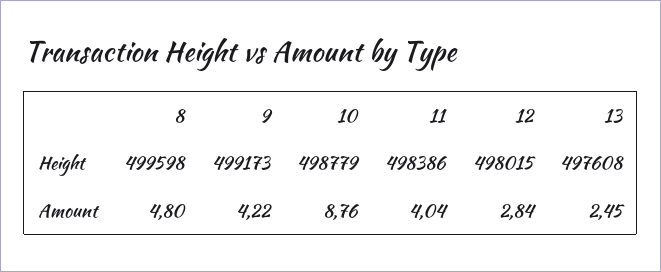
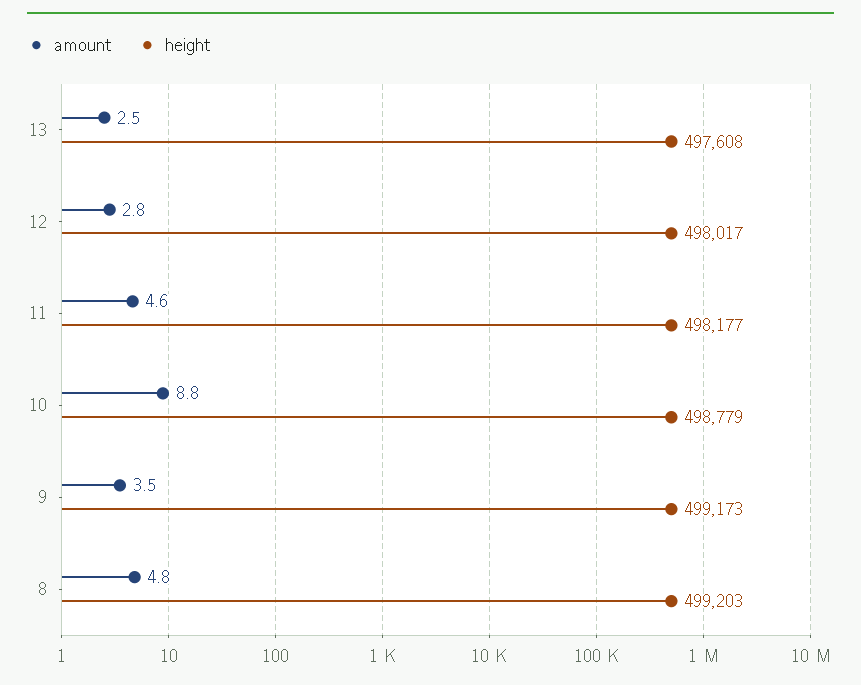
Height, 8: 499598 -> 499203
Height, 11: 498386 -> 498177
Height, 12: 498015 -> 498017
Amount, 9: 4.22 -> 3.5
Amount, 11: 4.04 -> 4.6

